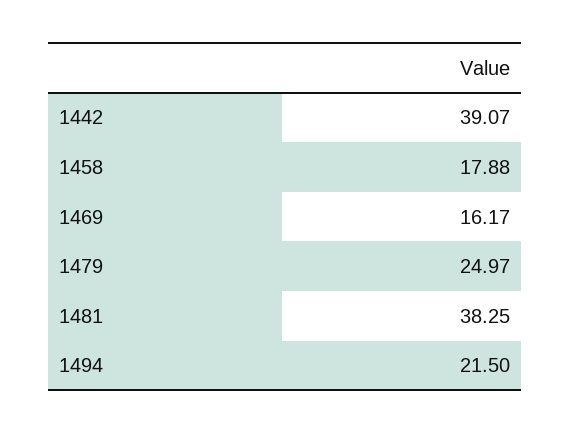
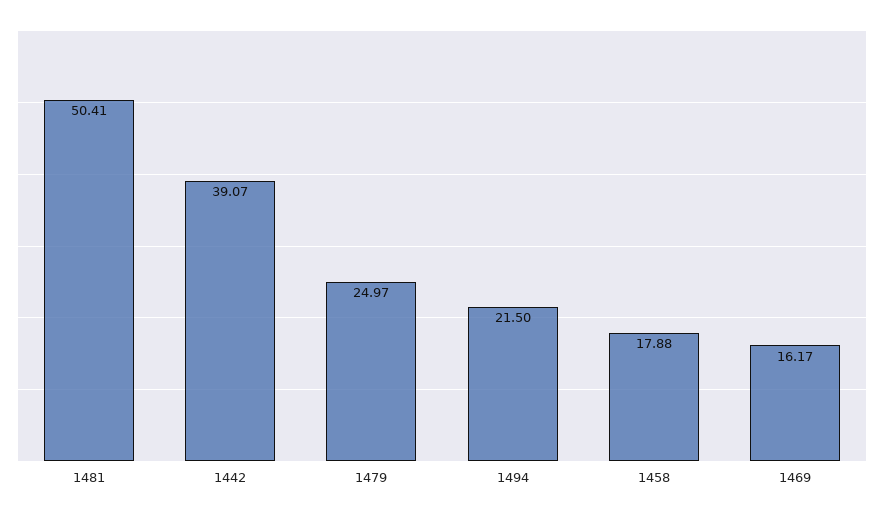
1481: 38.25 -> 50.41

